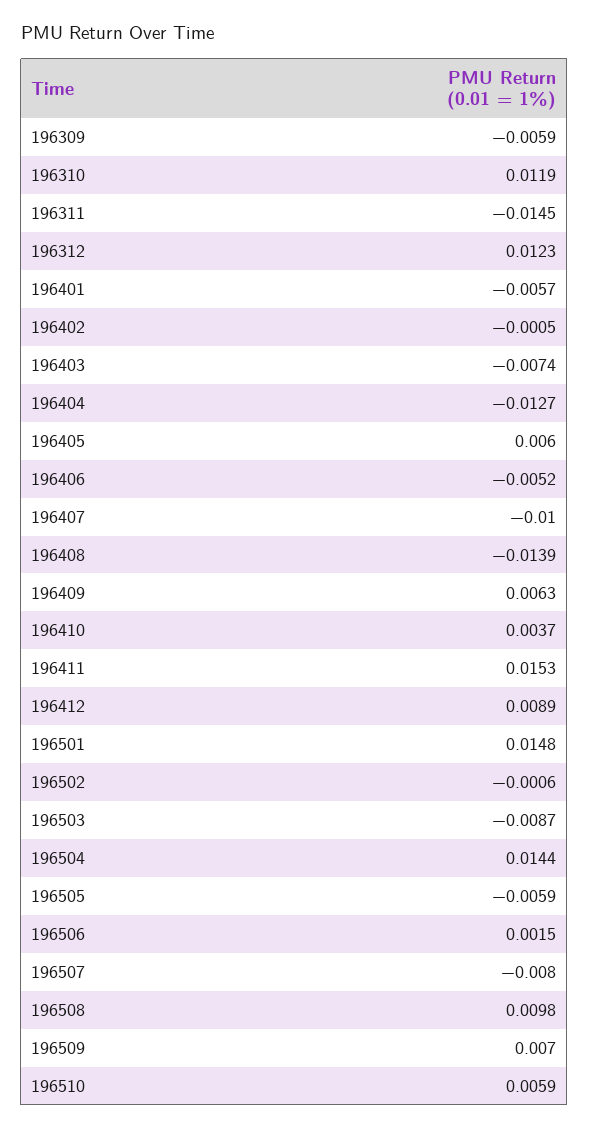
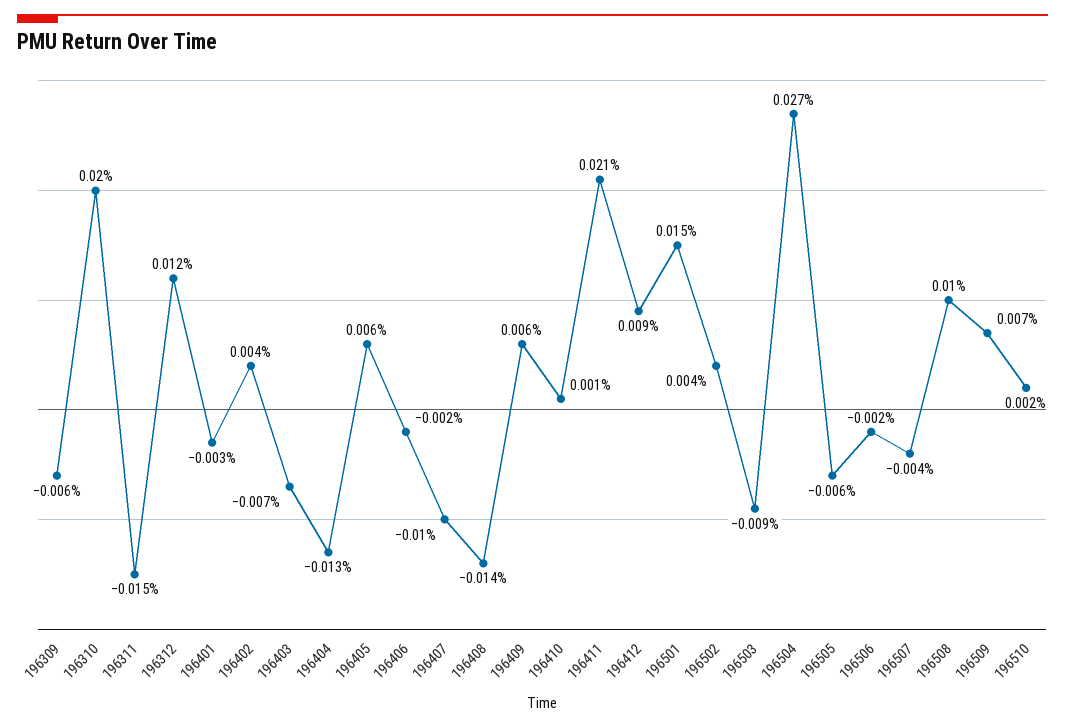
196310: 0.0119 -> 0.02
196401: -0.0057 -> -0.003
196402: -0.0005 -> 0.004
196406: -0.0052 -> -0.002
196410: 0.0037 -> 0.001
196411: 0.0153 -> 0.021
196502: -0.0006 -> 0.004
196504: 0.0144 -> 0.027
196506: 0.0015 -> -0.002
196507: -0.008 -> -0.004
196510: 0.0059 -> 0.002

